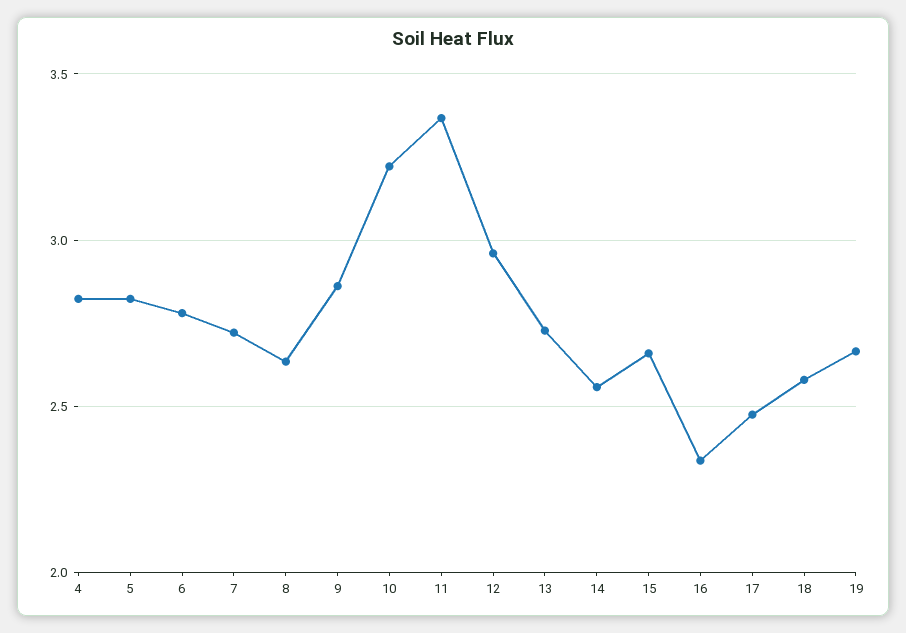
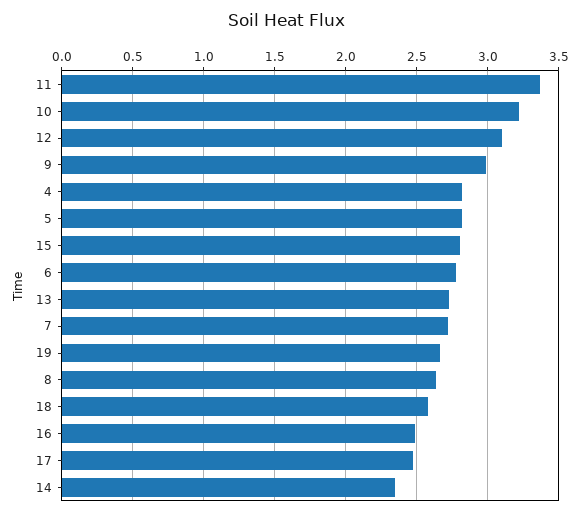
9: 2.85 -> 3
12: 2.95 -> 3.1
14: 2.55 -> 2.35
15: 2.65 -> 2.8
16: 2.35 -> 2.5

